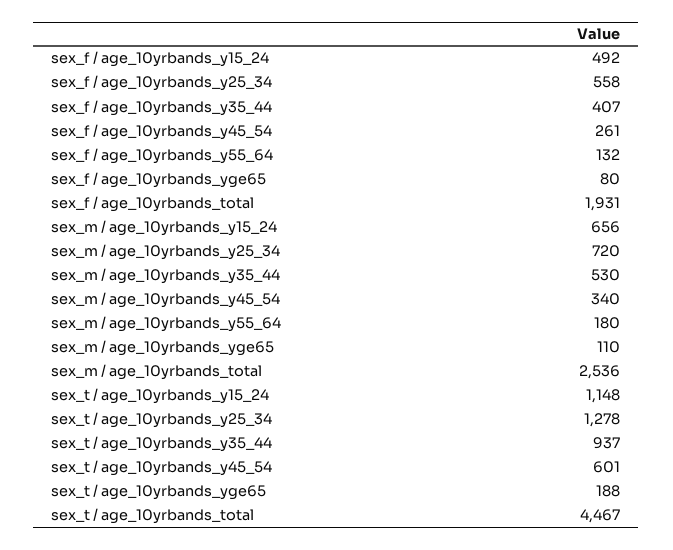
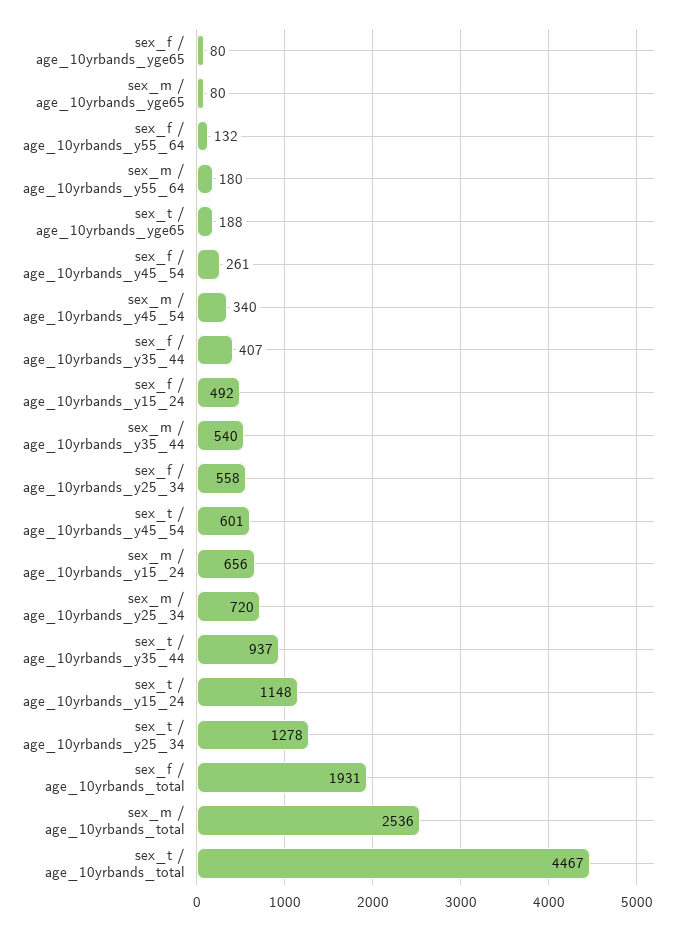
sex_m / age_10yrbands_y35_44: 530 -> 540
sex_m / age_10yrbands_yge65: 110 -> 80

